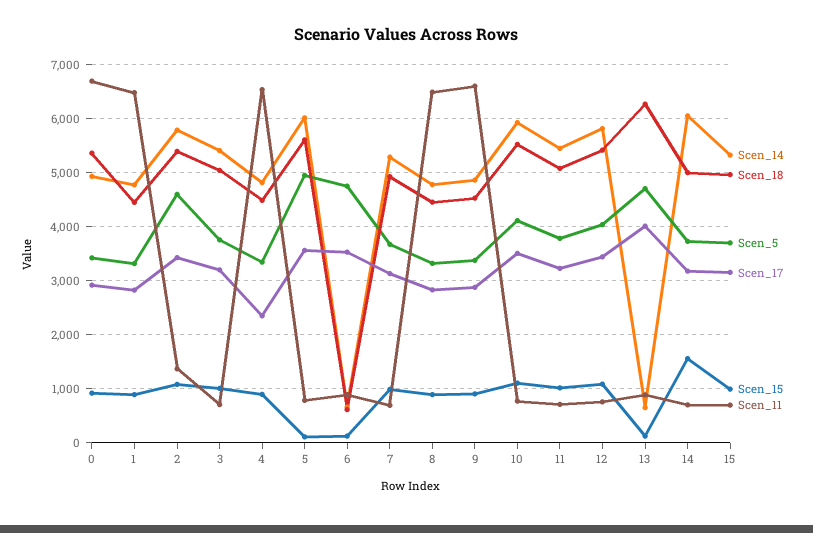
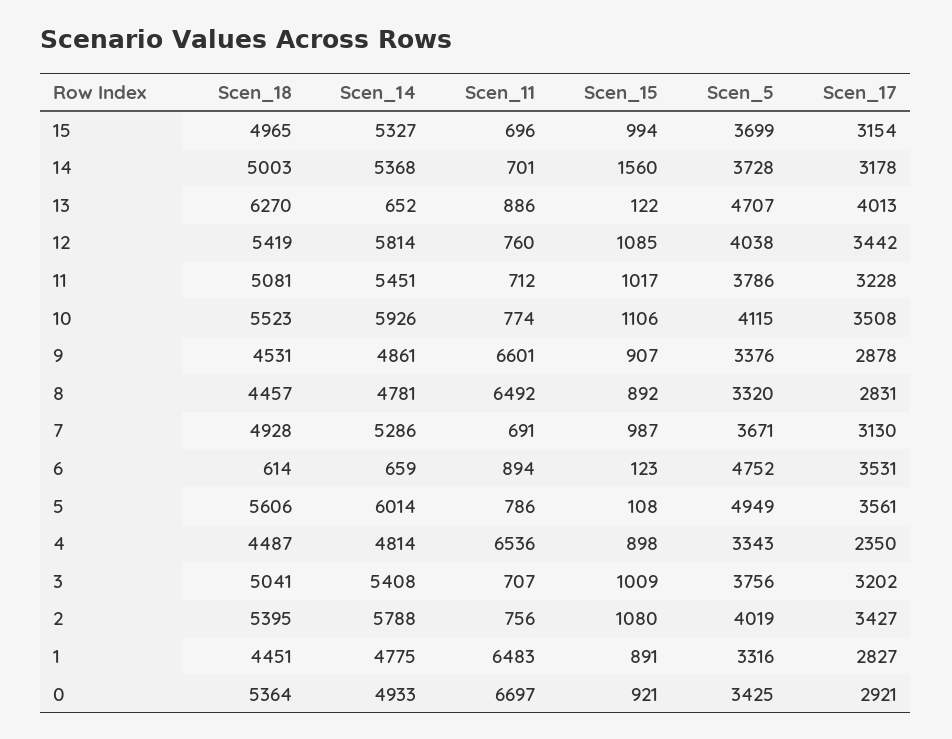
Scen_5, 2: 4600 -> 4019
Scen_11, 2: 1400 -> 756
Scen_14, 14: 6000 -> 5368

